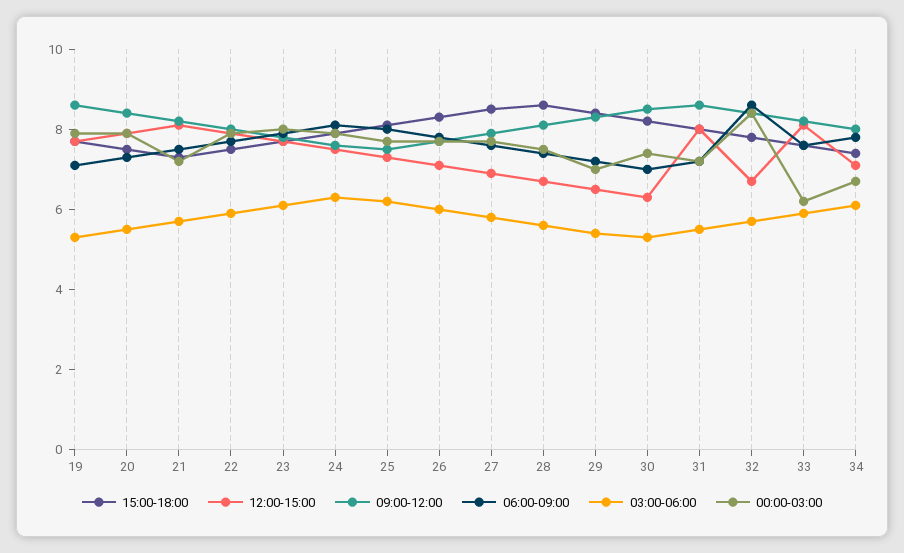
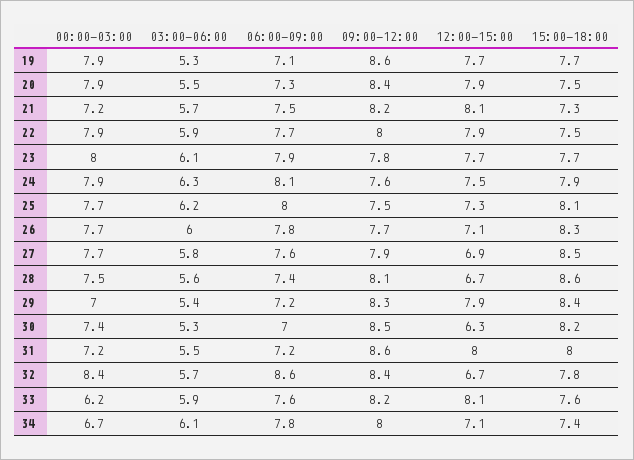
12:00-15:00, 29: 6.5 -> 7.9

